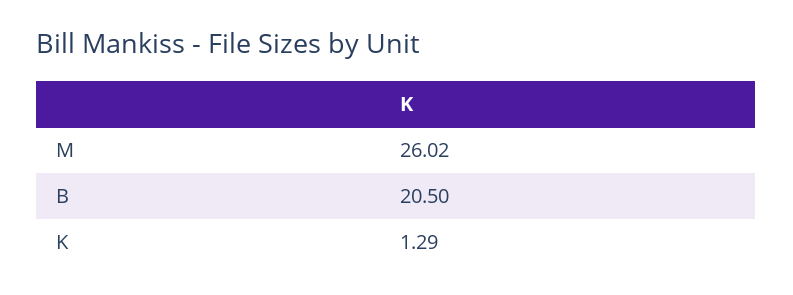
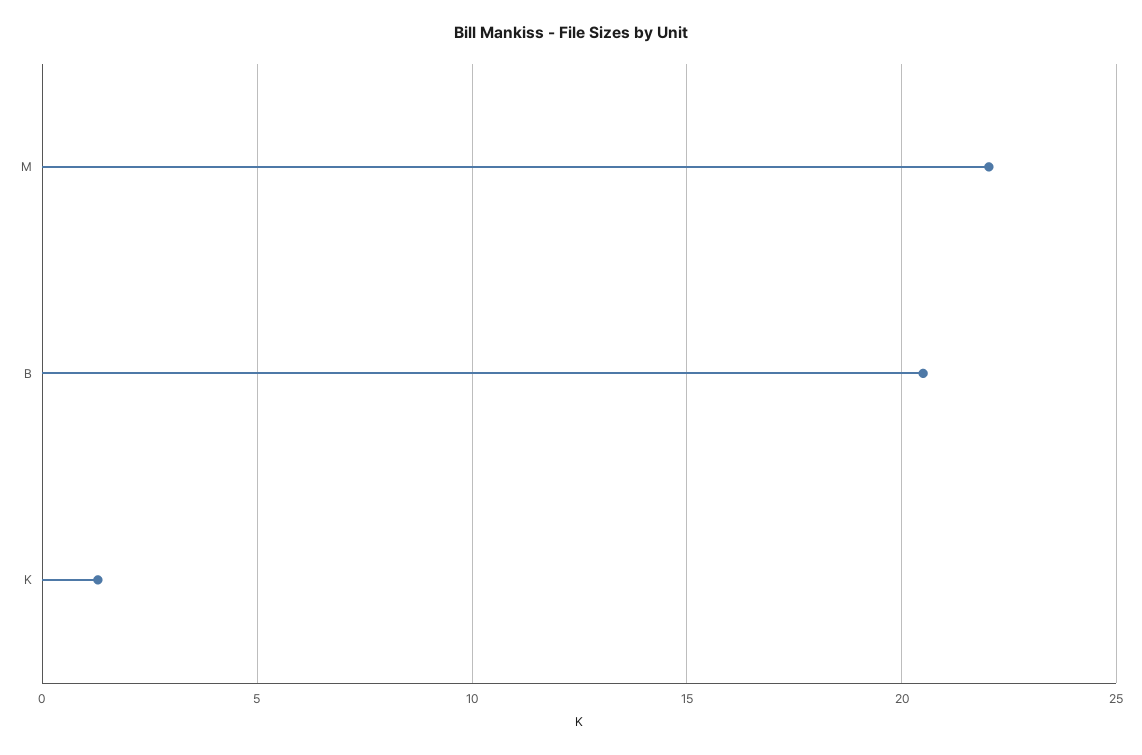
M: 26.02 -> 22

